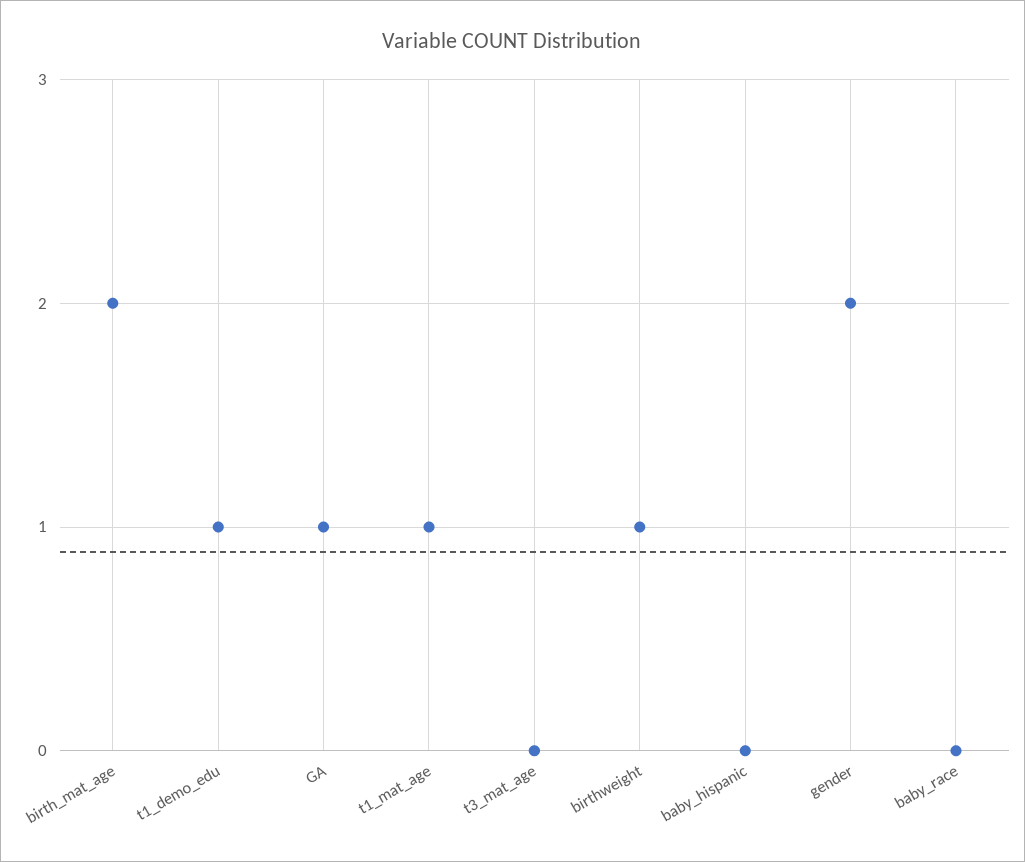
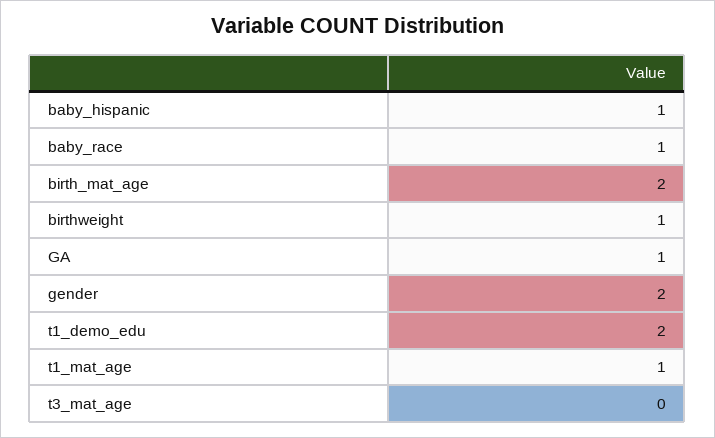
t1_demo_edu: 1 -> 2
baby_hispanic: 0 -> 1
baby_race: 0 -> 1

